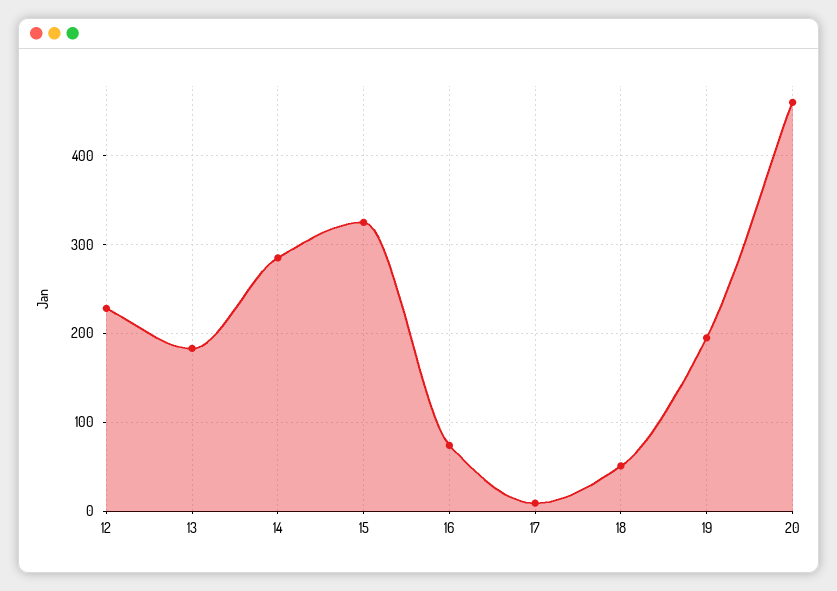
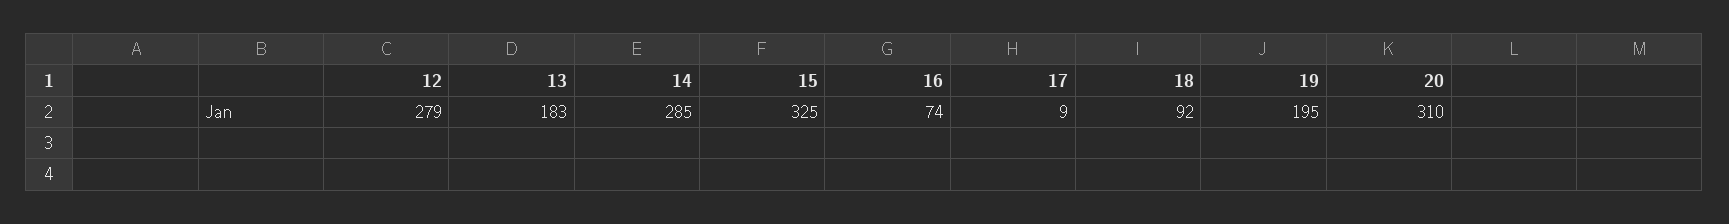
12: 230 -> 279
18: 50 -> 92
20: 460 -> 310

